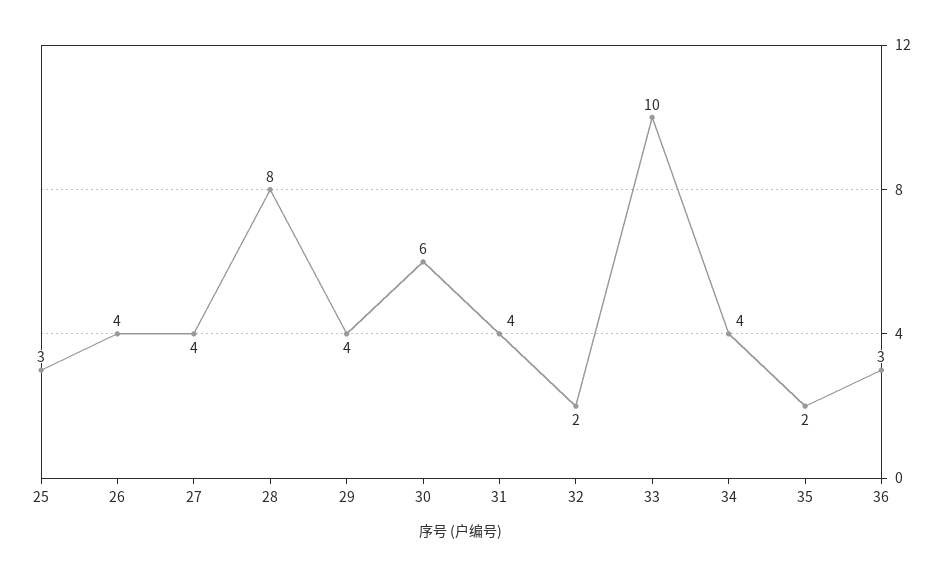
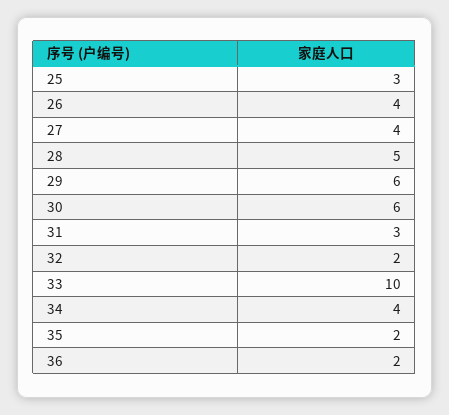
28: 8 -> 5
29: 4 -> 6
31: 4 -> 3
36: 3 -> 2

